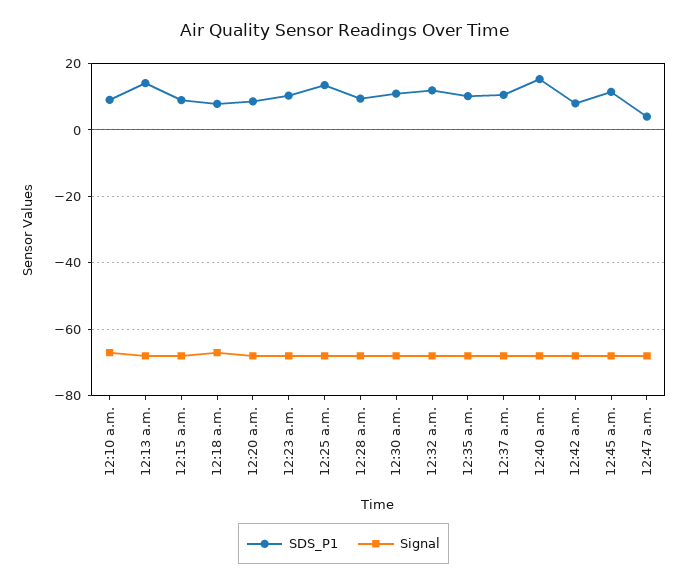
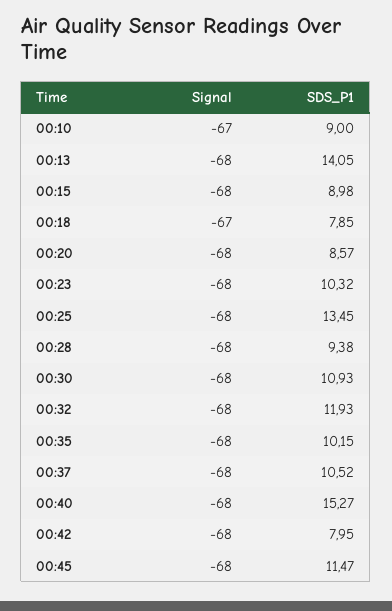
SDS_P1, 12:47 a.m.: 4 -> none
Signal, 12:47 a.m.: -68 -> none

